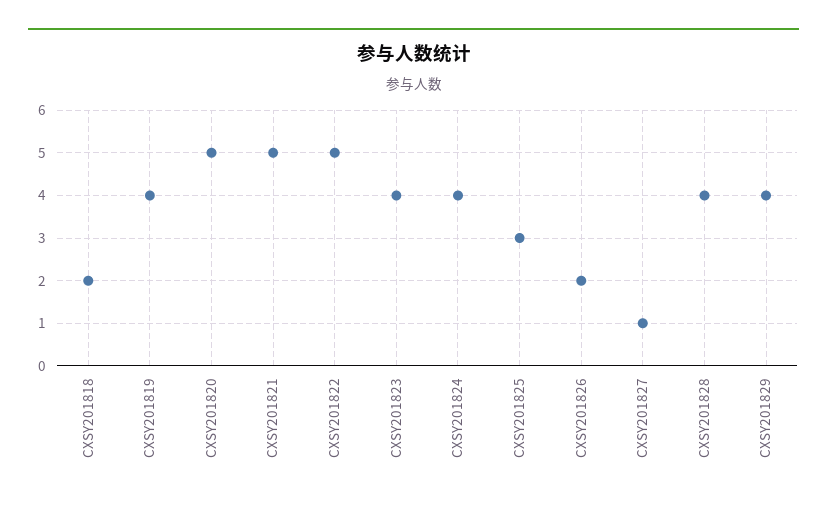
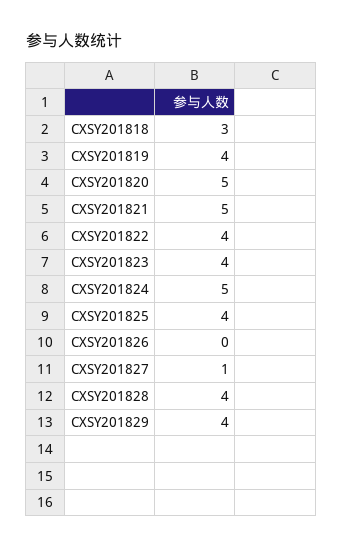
CXSY201818: 2 -> 3
CXSY201822: 5 -> 4
CXSY201824: 4 -> 5
CXSY201825: 3 -> 4
CXSY201826: 2 -> 0

